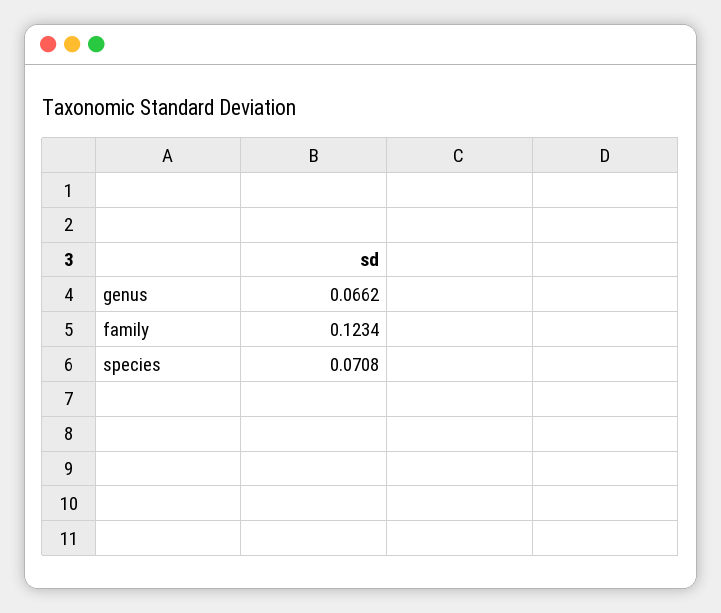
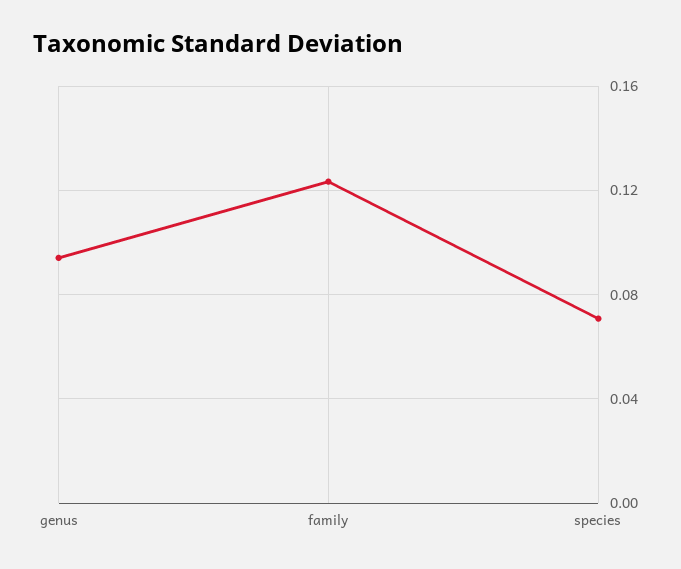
genus: 0.0662 -> 0.095

